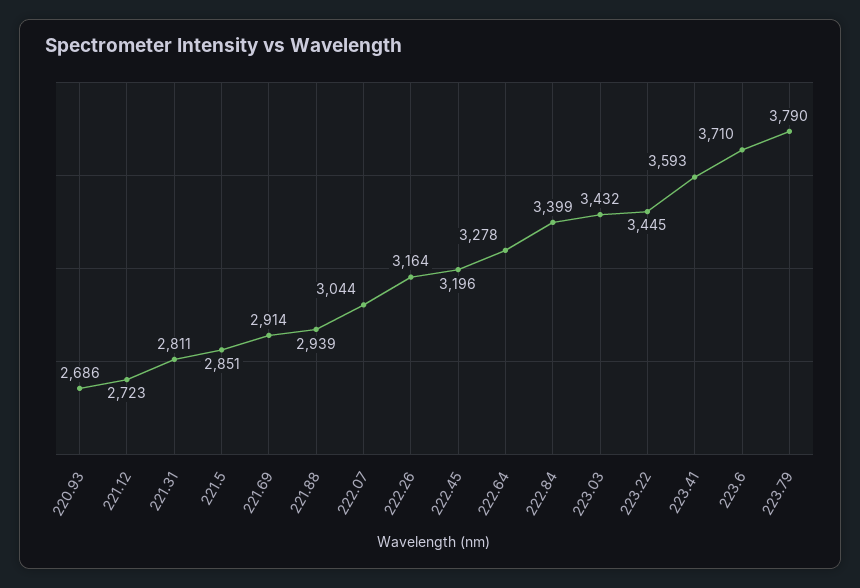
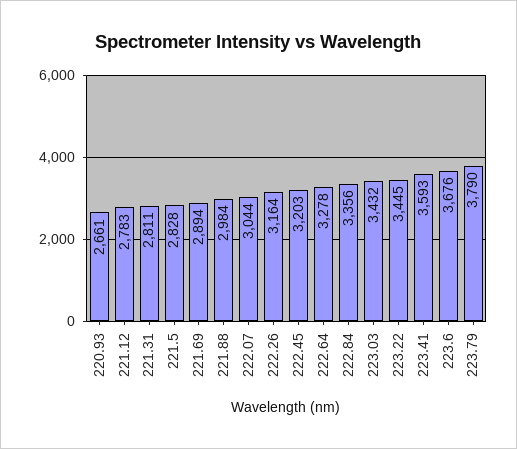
220.93: 2686 -> 2661
221.12: 2723 -> 2783
221.5: 2851 -> 2828
221.69: 2914 -> 2894
221.88: 2939 -> 2984
222.45: 3196 -> 3203
222.84: 3399 -> 3356
223.6: 3710 -> 3676

